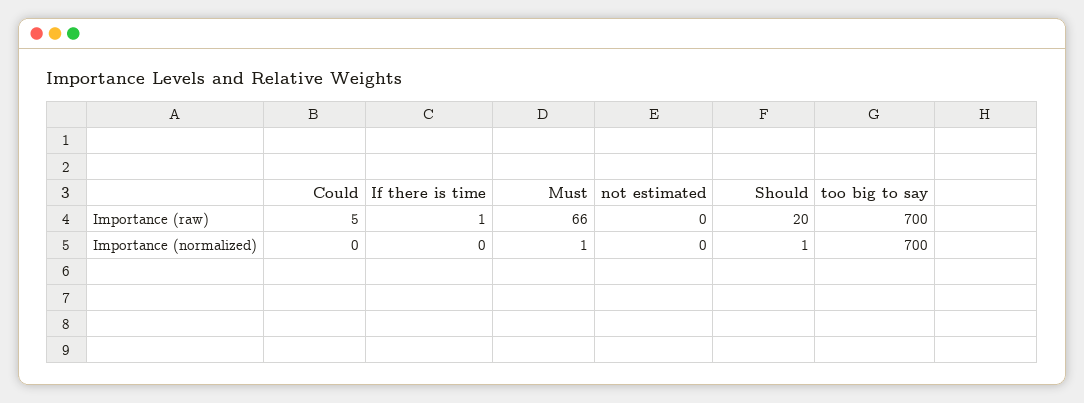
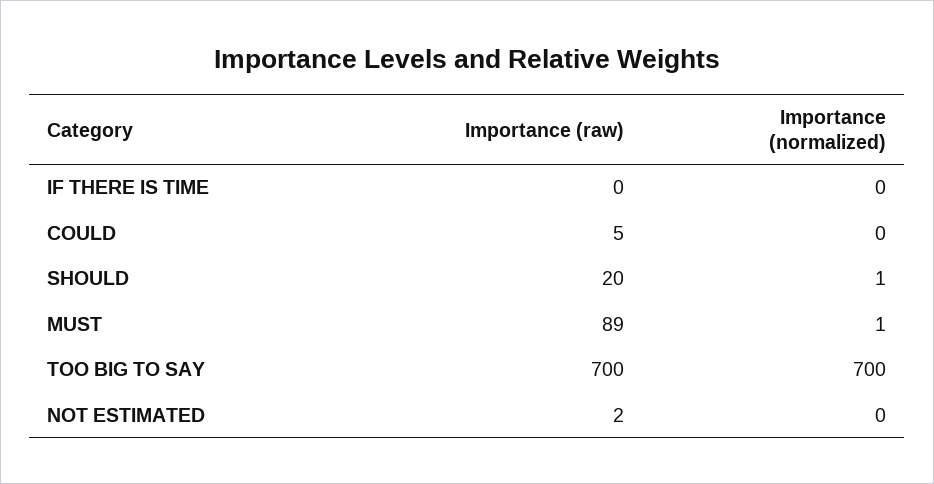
If there is time, Importance (raw): 1 -> 0
Must, Importance (raw): 66 -> 89
not estimated, Importance (raw): 0 -> 2

